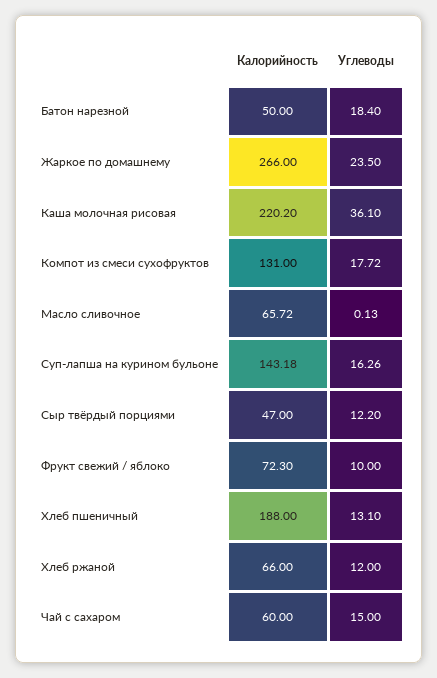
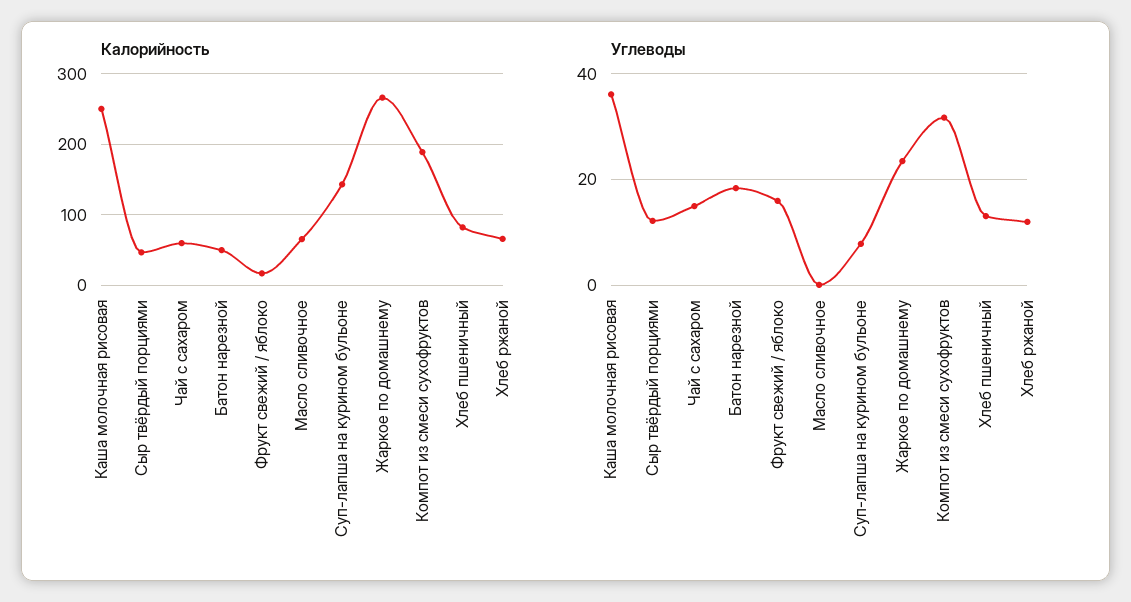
Калорийность, Каша молочная рисовая: 220.2 -> 250
Калорийность, Компот из смеси сухофруктов: 131 -> 190
Углеводы, Компот из смеси сухофруктов: 17.72 -> 32
Углеводы, Суп-лапша на курином бульоне: 16.26 -> 8
Калорийность, Фрукт свежий / яблоко: 72.3 -> 20
Углеводы, Фрукт свежий / яблоко: 10 -> 16
Калорийность, Хлеб пшеничный: 188 -> 80

